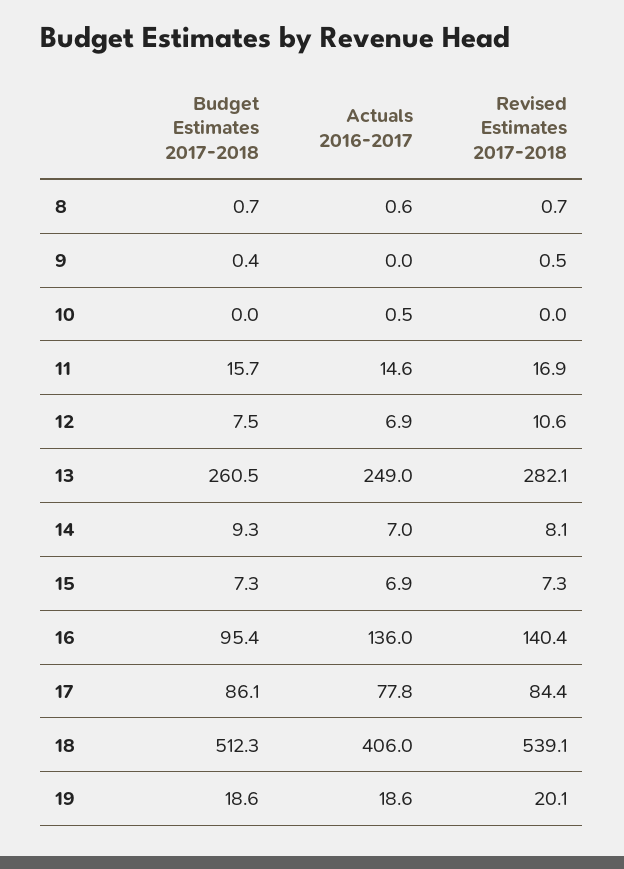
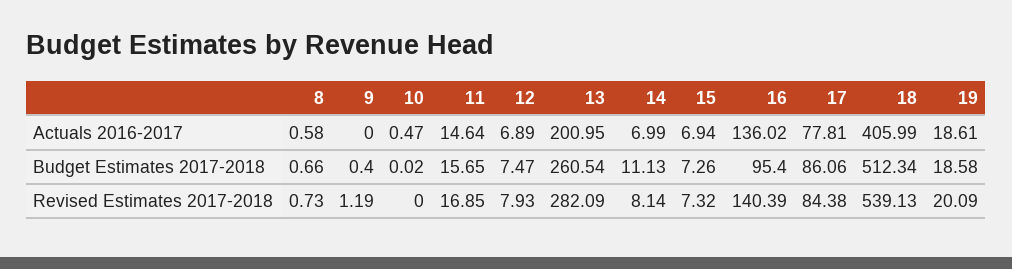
Revised Estimates 2017-2018, 9: 0.5 -> 1.19
Revised Estimates 2017-2018, 12: 10.6 -> 7.93
Actuals 2016-2017, 13: 249 -> 200.95
Budget Estimates 2017-2018, 14: 9.3 -> 11.13

